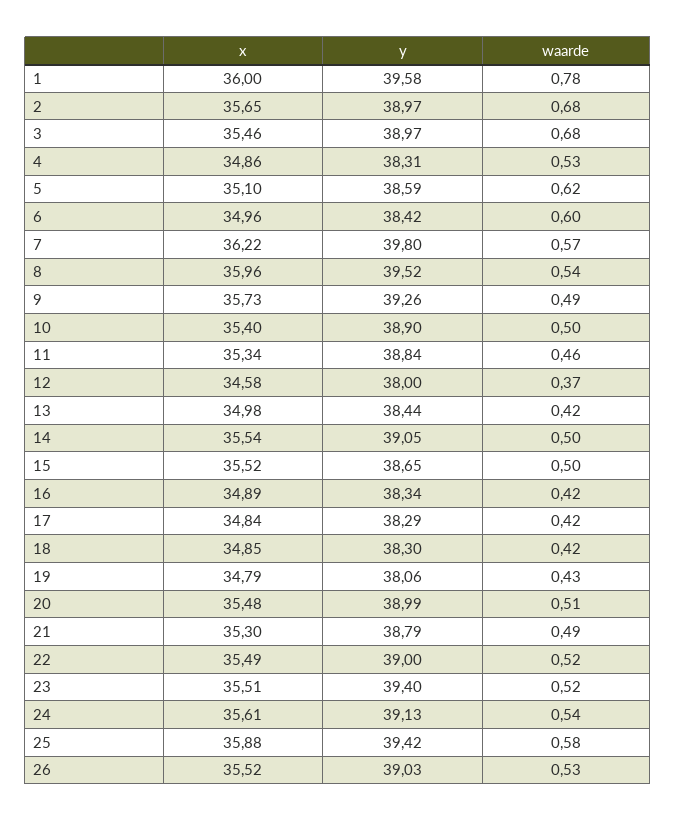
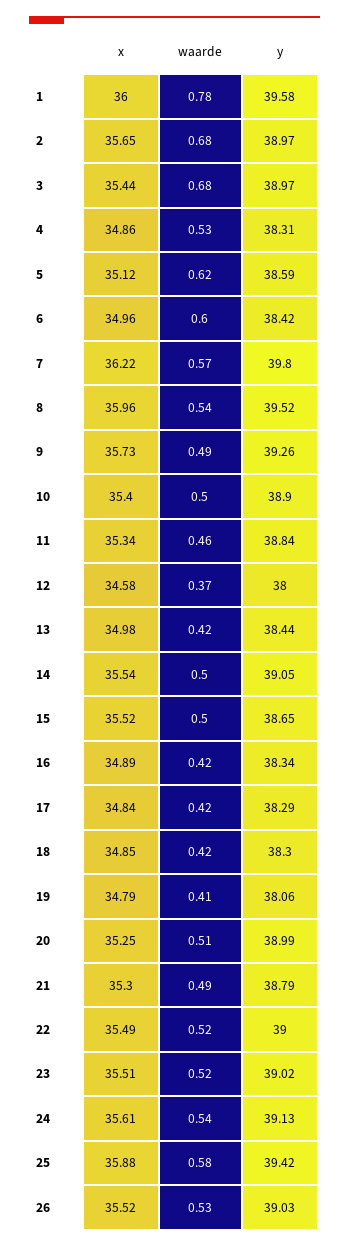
x, 3: 35.46 -> 35.44
x, 5: 35.1 -> 35.12
waarde, 19: 0.43 -> 0.41
x, 20: 35.48 -> 35.25
y, 23: 39.4 -> 39.02

